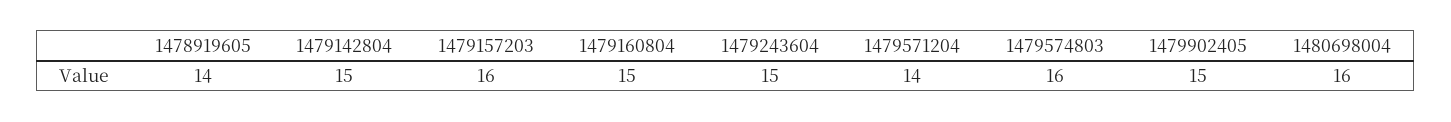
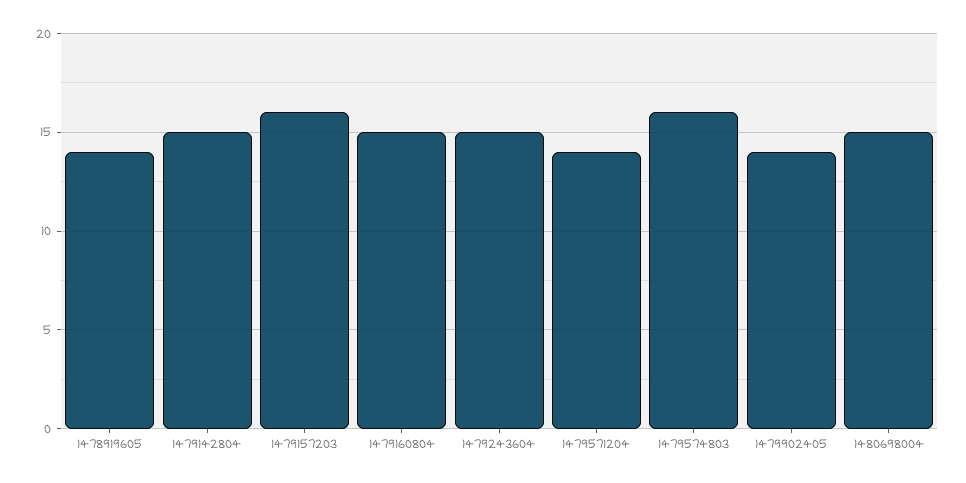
1479902405: 15 -> 14
1480698004: 16 -> 15

